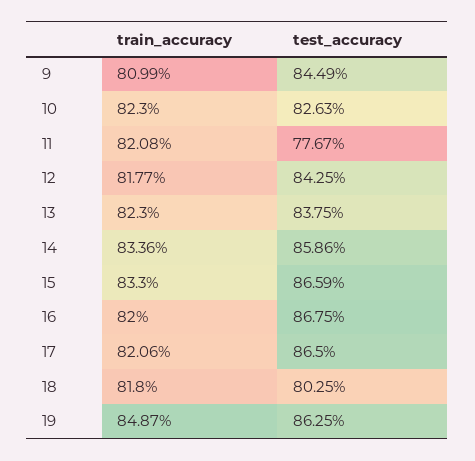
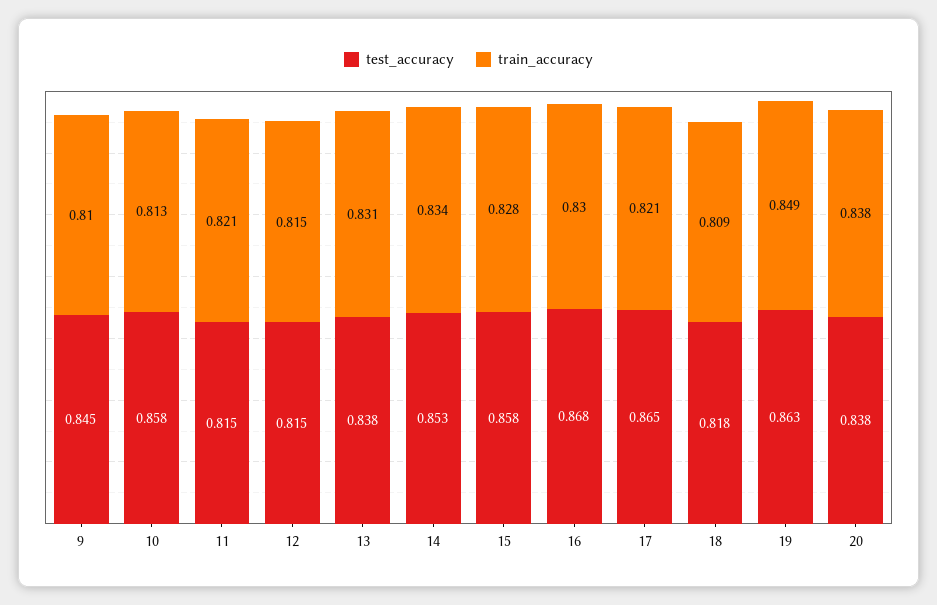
train_accuracy, 10: 0.823 -> 0.813
test_accuracy, 10: 0.8263 -> 0.858
test_accuracy, 11: 0.7767 -> 0.815
train_accuracy, 12: 0.8177 -> 0.815
test_accuracy, 12: 0.8425 -> 0.815
train_accuracy, 13: 0.823 -> 0.831
test_accuracy, 14: 0.8586 -> 0.853
train_accuracy, 15: 0.833 -> 0.828
test_accuracy, 15: 0.8659 -> 0.858
train_accuracy, 16: 0.82 -> 0.83
train_accuracy, 18: 0.818 -> 0.809
test_accuracy, 18: 0.8025 -> 0.818
test_accuracy, 20: none -> 0.838
train_accuracy, 20: none -> 0.838

